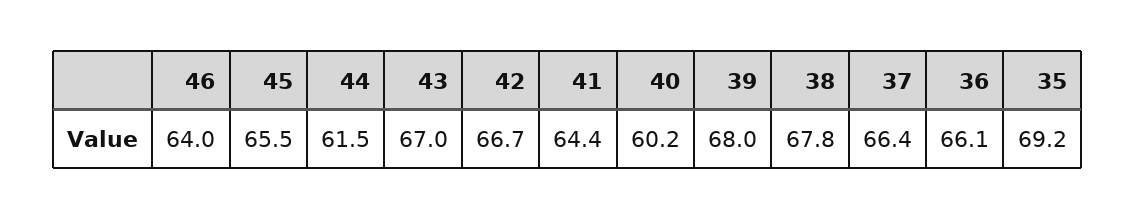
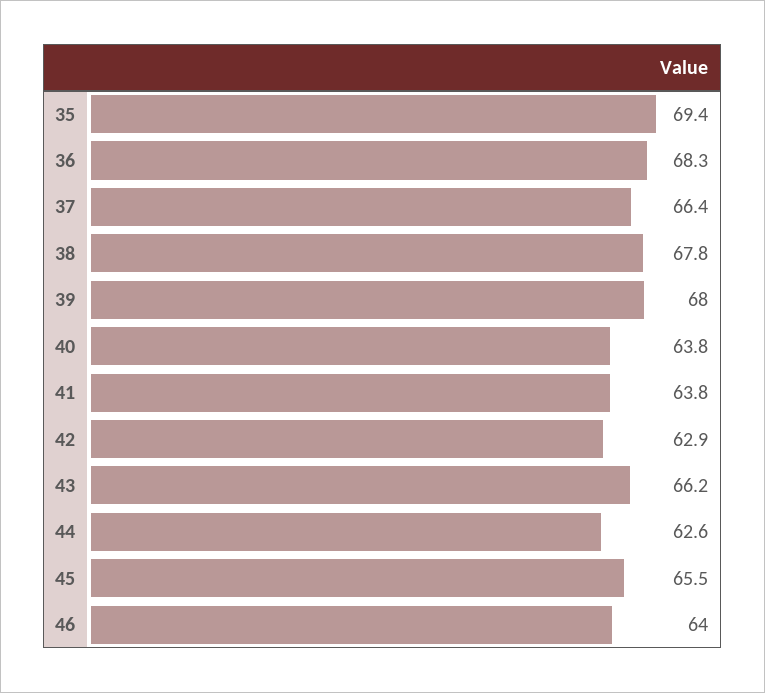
44: 61.5 -> 62.6
43: 67 -> 66.2
42: 66.7 -> 62.9
41: 64.4 -> 63.8
40: 60.2 -> 63.8
36: 66.1 -> 68.3
35: 69.2 -> 69.4

